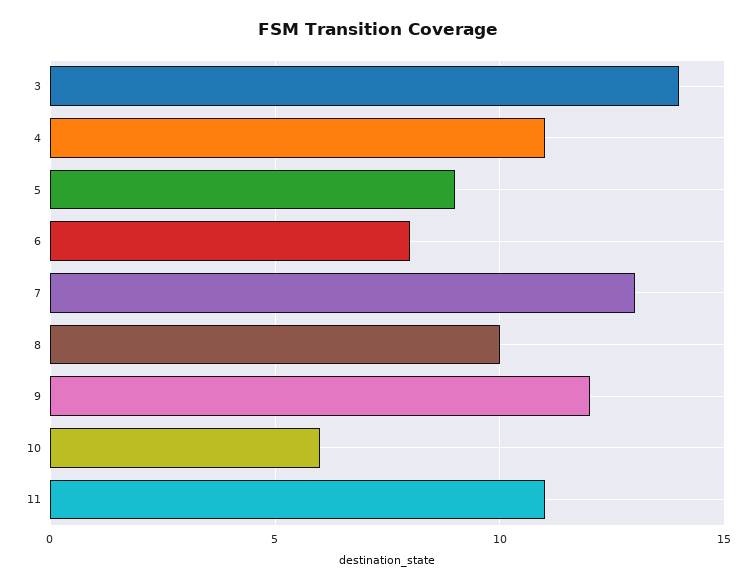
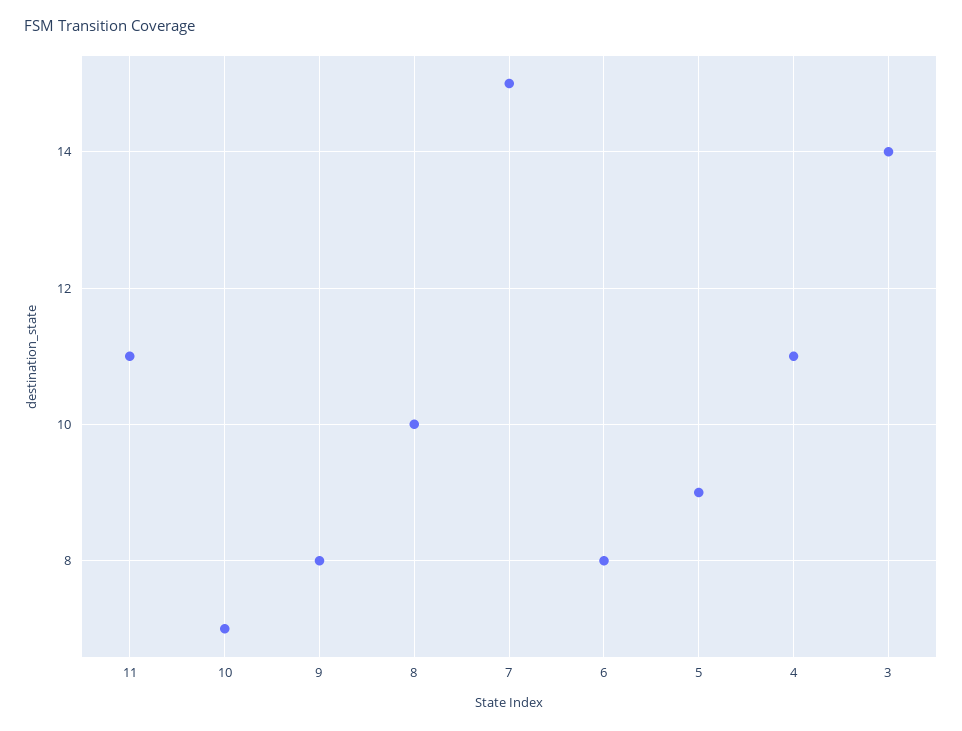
7: 13 -> 15
9: 12 -> 8
10: 6 -> 7

